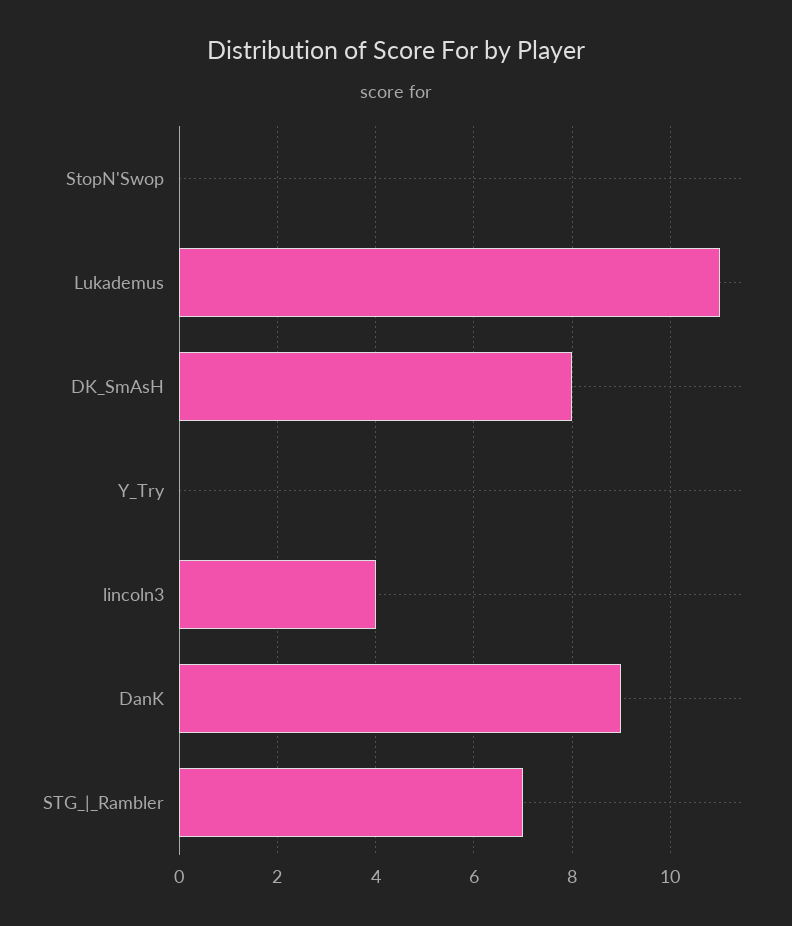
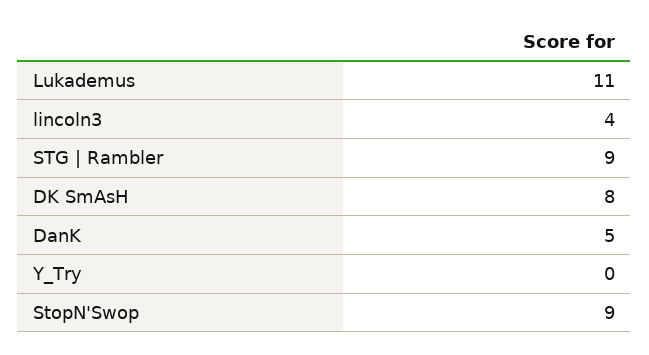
StopN'Swop: 0 -> 9
DanK: 9 -> 5
STG_|_Rambler: 7 -> 9

